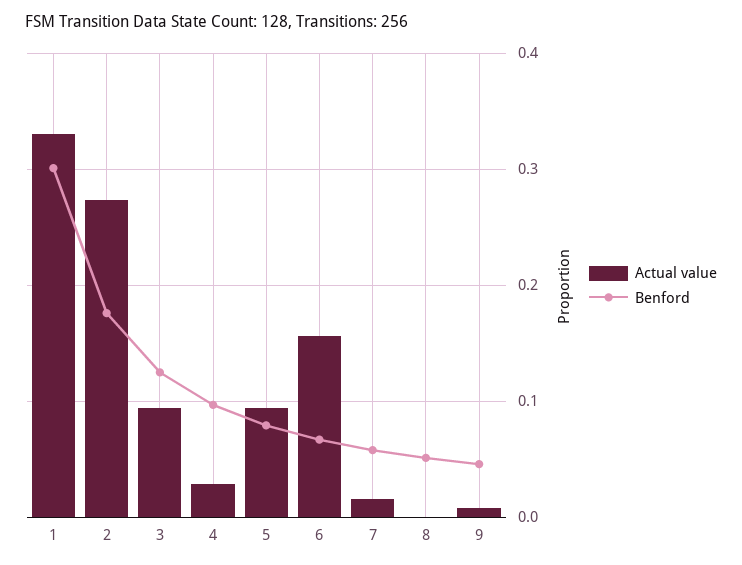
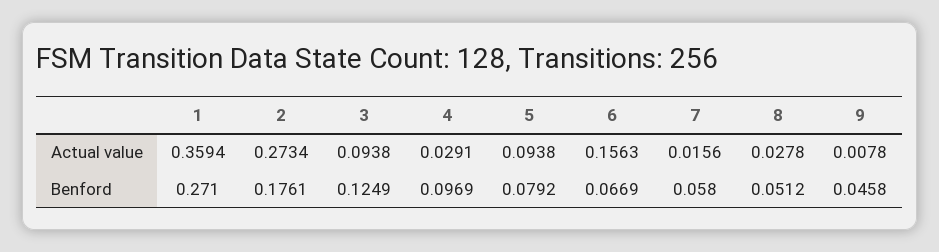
Actual value, 1: 0.33 -> 0.3594
Benford, 1: 0.3 -> 0.271
Actual value, 8: 0 -> 0.0278

